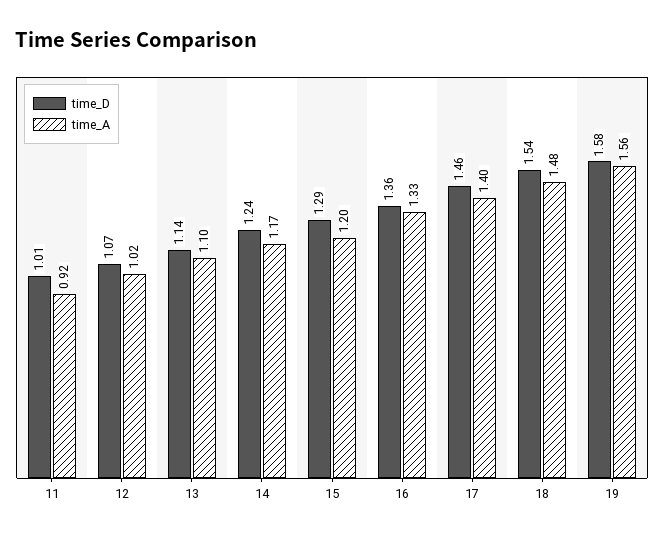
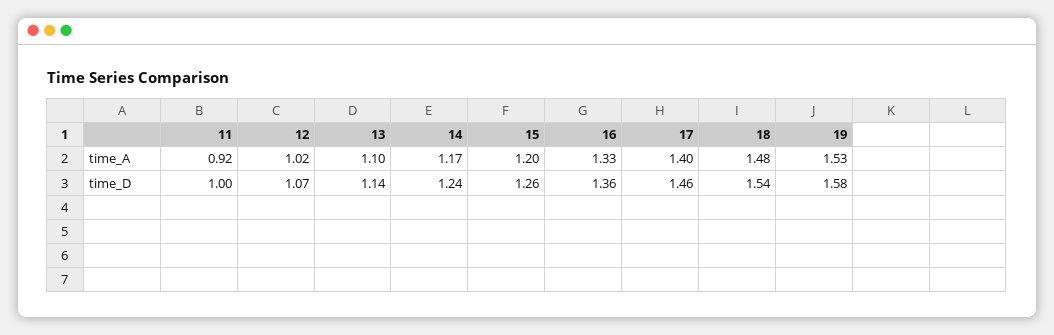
time_D, 11: 1.01 -> 1
time_D, 15: 1.29 -> 1.26
time_A, 19: 1.56 -> 1.53

